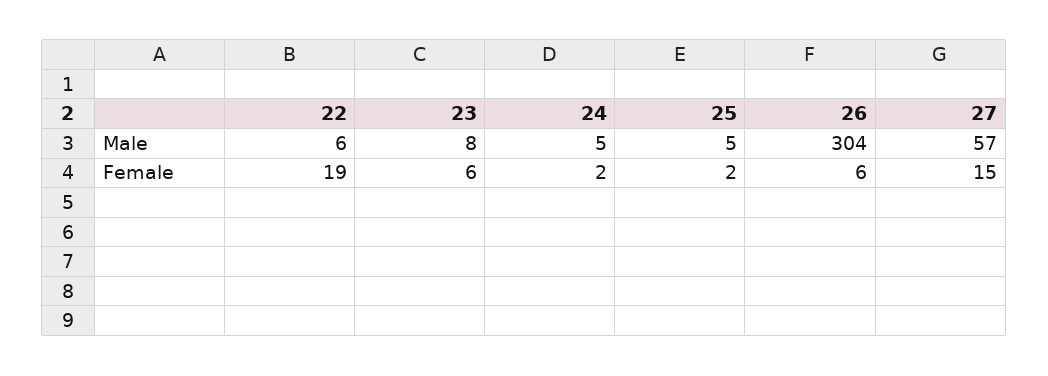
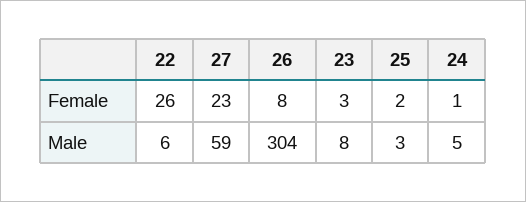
25, Male: 5 -> 3
27, Male: 57 -> 59
22, Female: 19 -> 26
23, Female: 6 -> 3
24, Female: 2 -> 1
26, Female: 6 -> 8
27, Female: 15 -> 23

